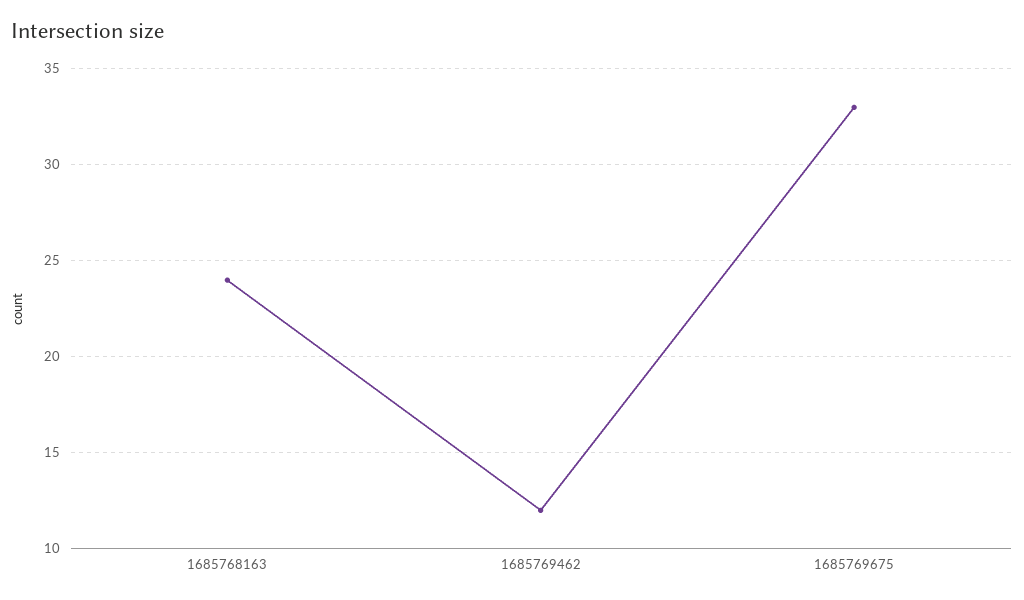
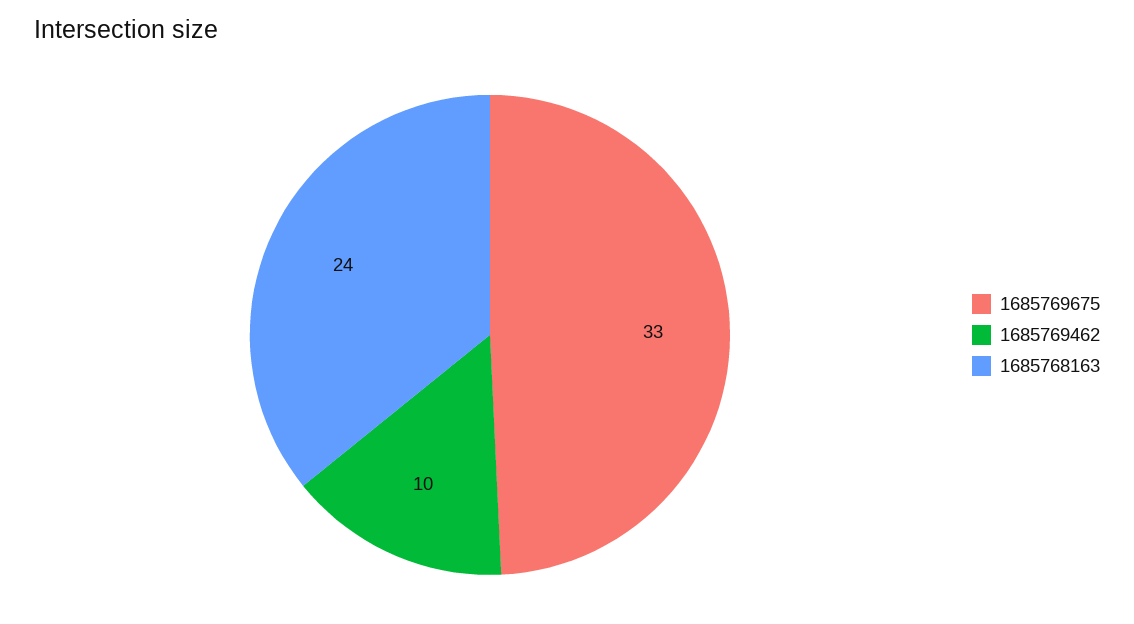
1685769462: 12 -> 10

